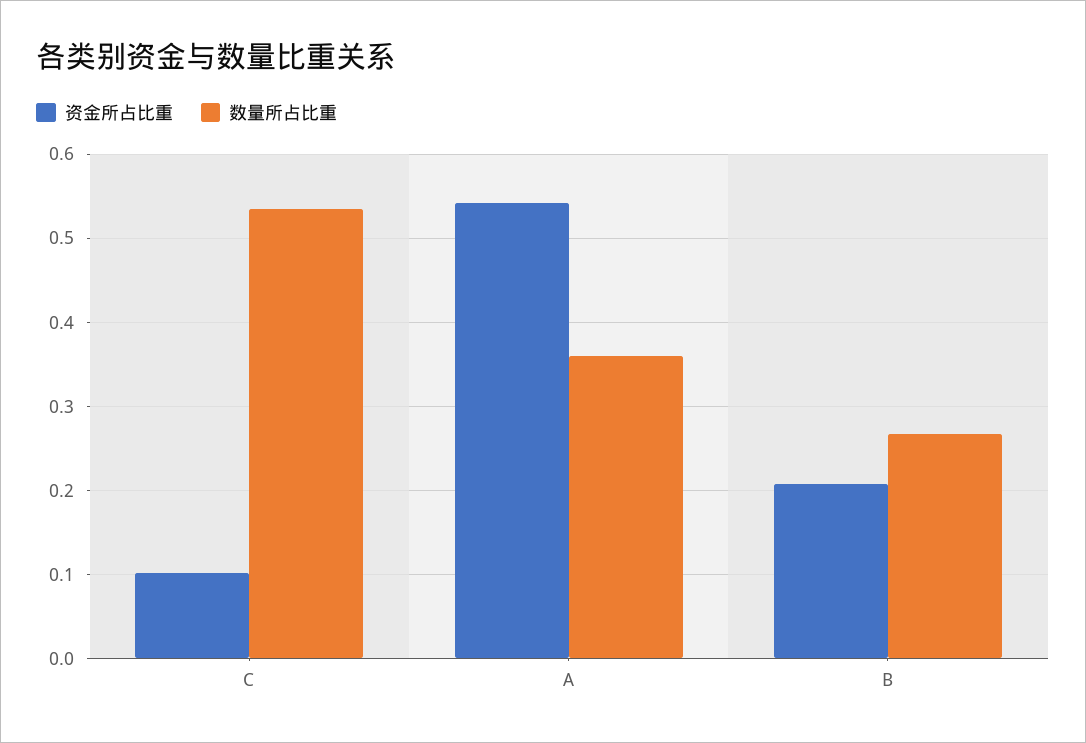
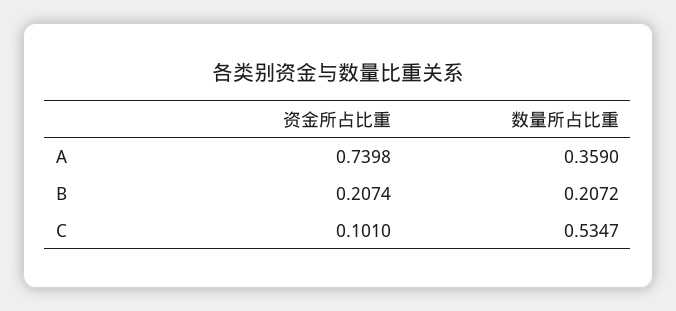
资金所占比重, A: 0.54 -> 0.7398
数量所占比重, B: 0.27 -> 0.2072

